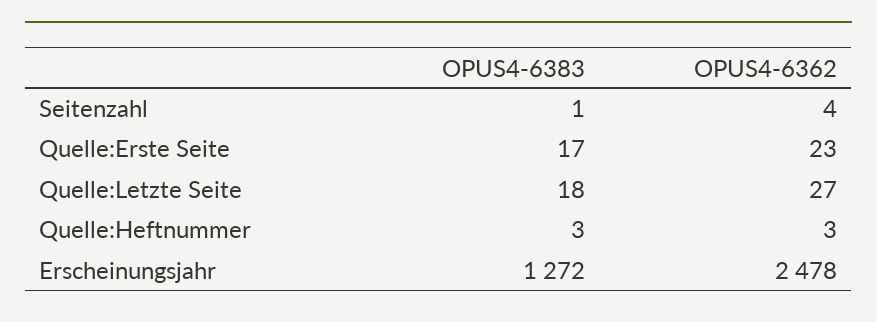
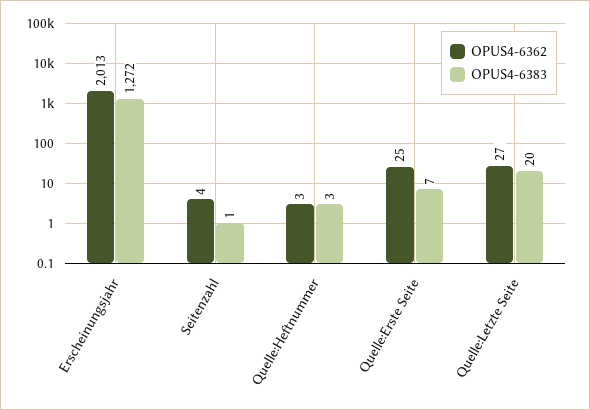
OPUS4-6383, Quelle:Erste Seite: 17 -> 7
OPUS4-6362, Quelle:Erste Seite: 23 -> 25
OPUS4-6383, Quelle:Letzte Seite: 18 -> 20
OPUS4-6362, Erscheinungsjahr: 2478 -> 2013

